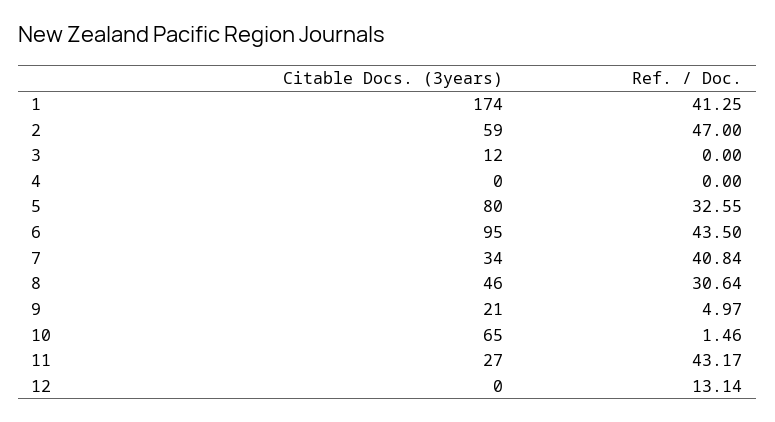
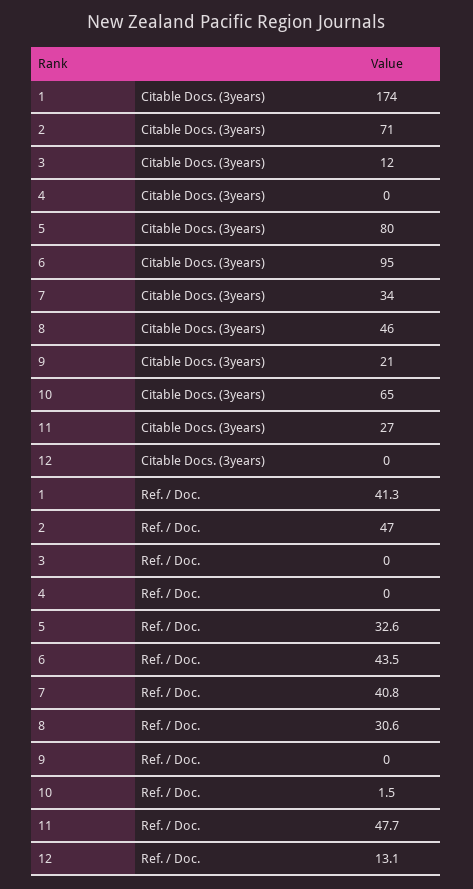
Citable Docs. (3years), 2: 59 -> 71
Ref. / Doc., 9: 4.97 -> 0
Ref. / Doc., 11: 43.17 -> 47.7

